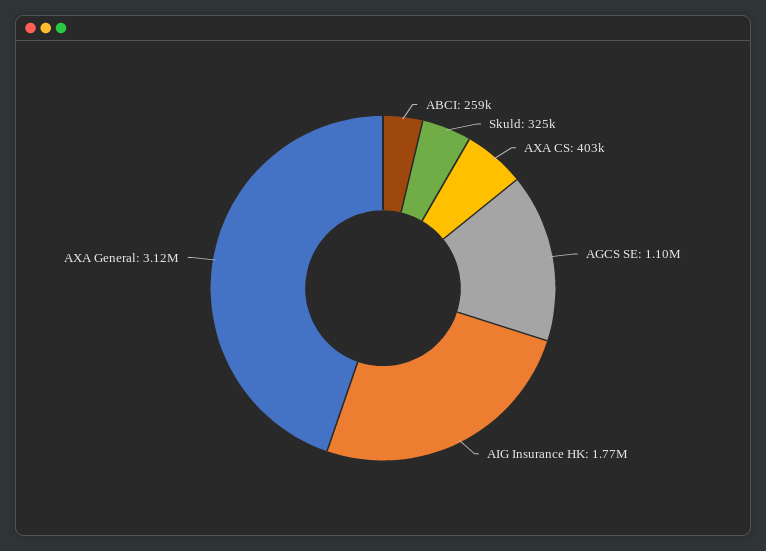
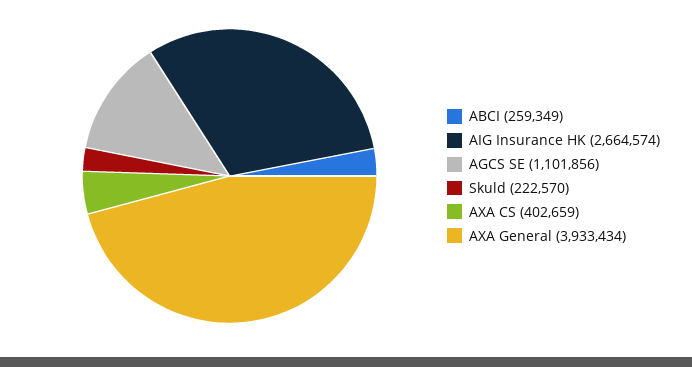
Skuld: 325000 -> 222570
AIG Insurance HK: 1770000 -> 2664574
AXA General: 3120000 -> 3933434

